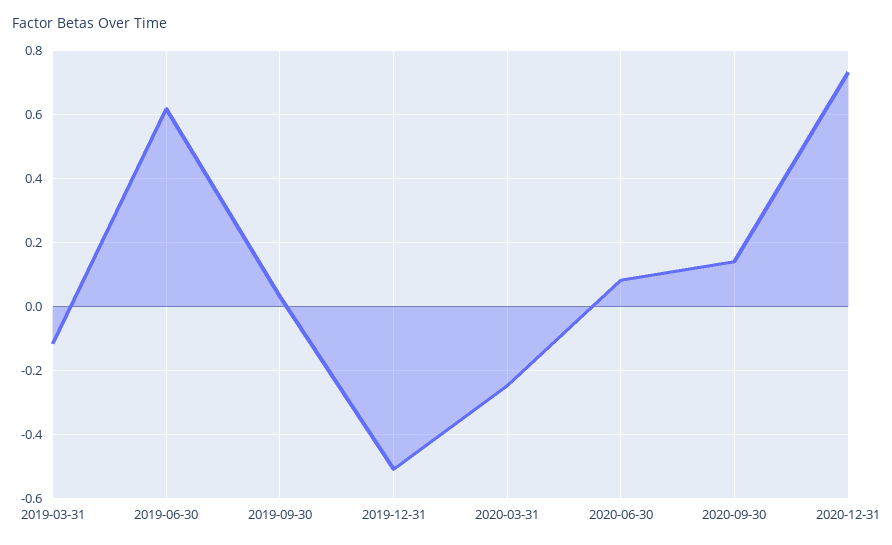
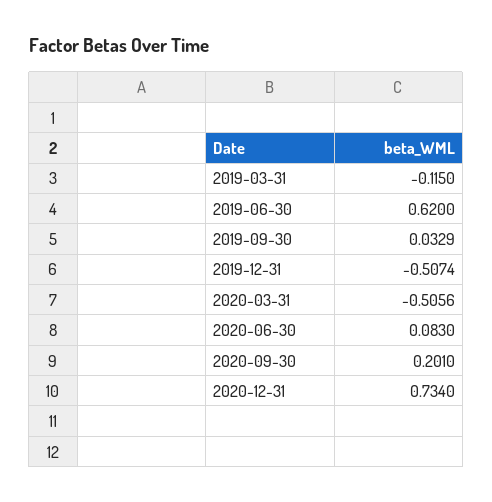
2020-03-31: -0.24 -> -0.5056
2020-09-30: 0.14 -> 0.201

